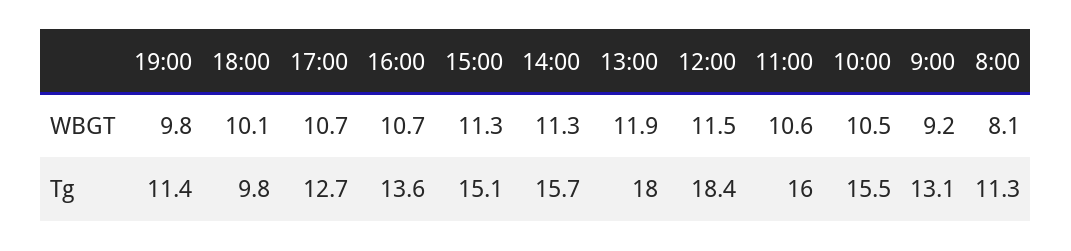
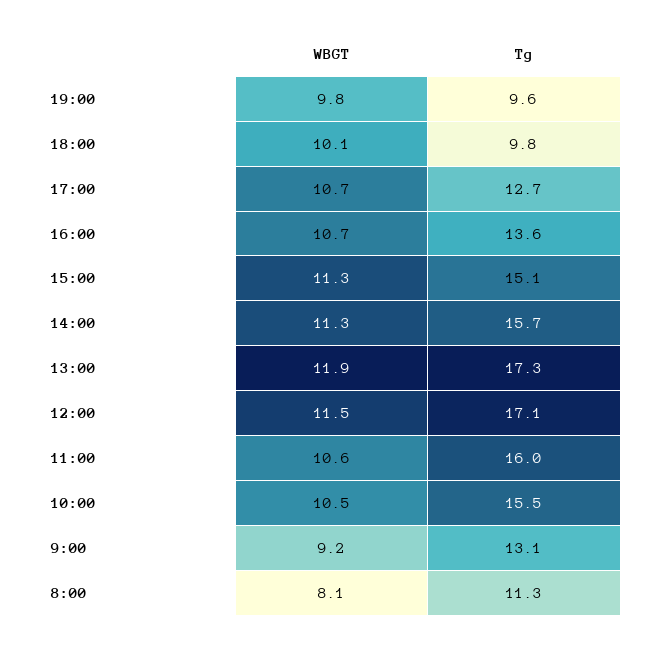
19:00, Tg: 11.4 -> 9.6
13:00, Tg: 18 -> 17.3
12:00, Tg: 18.4 -> 17.1

